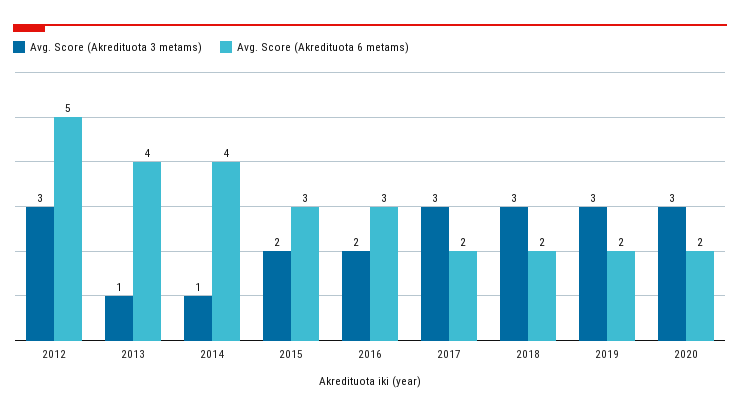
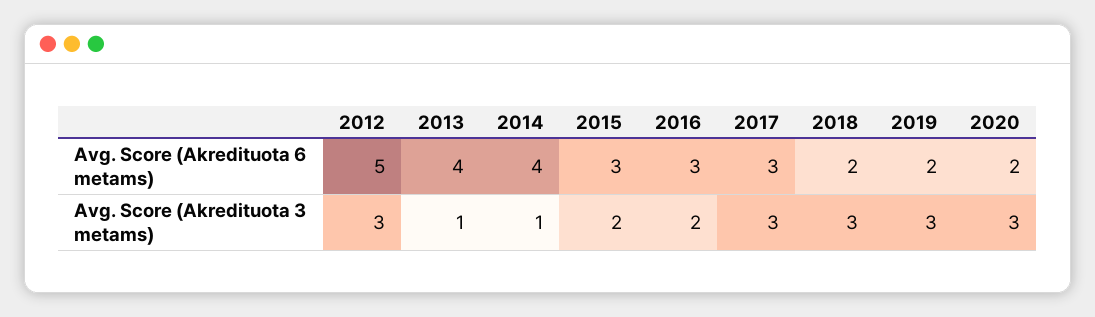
Avg. Score (Akredituota 6 metams), 2017: 2 -> 3

